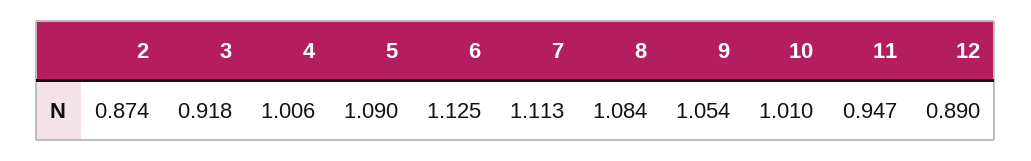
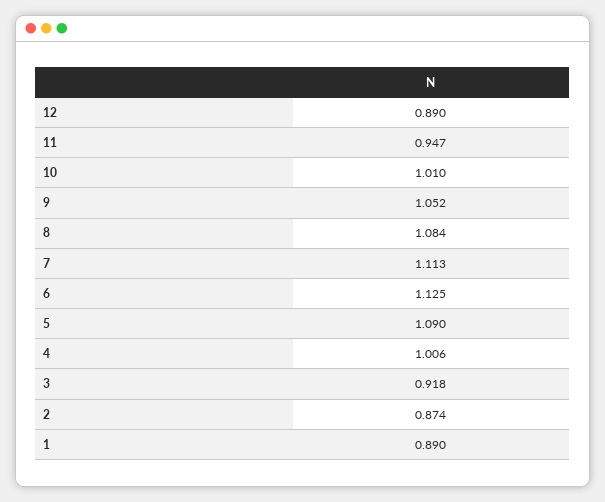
9: 1.054 -> 1.052
1: none -> 0.89

